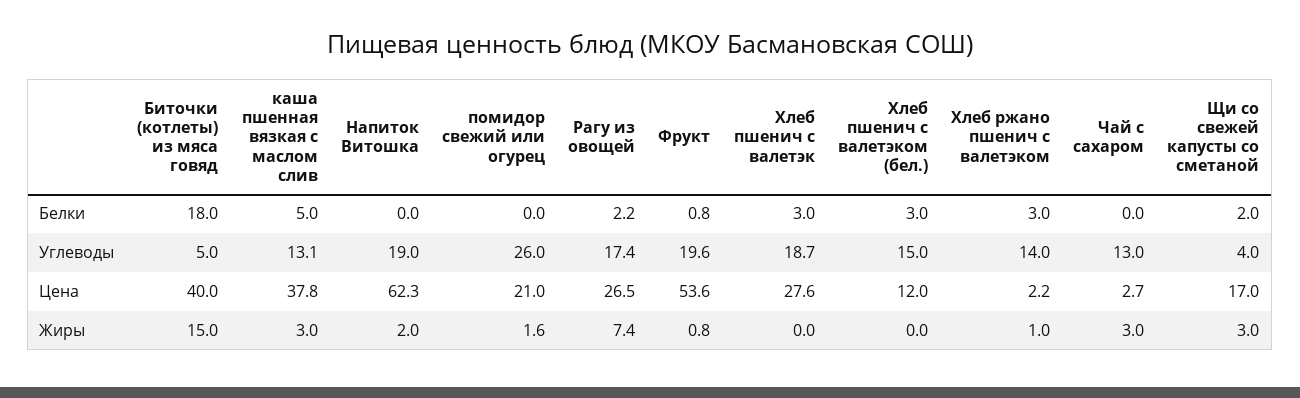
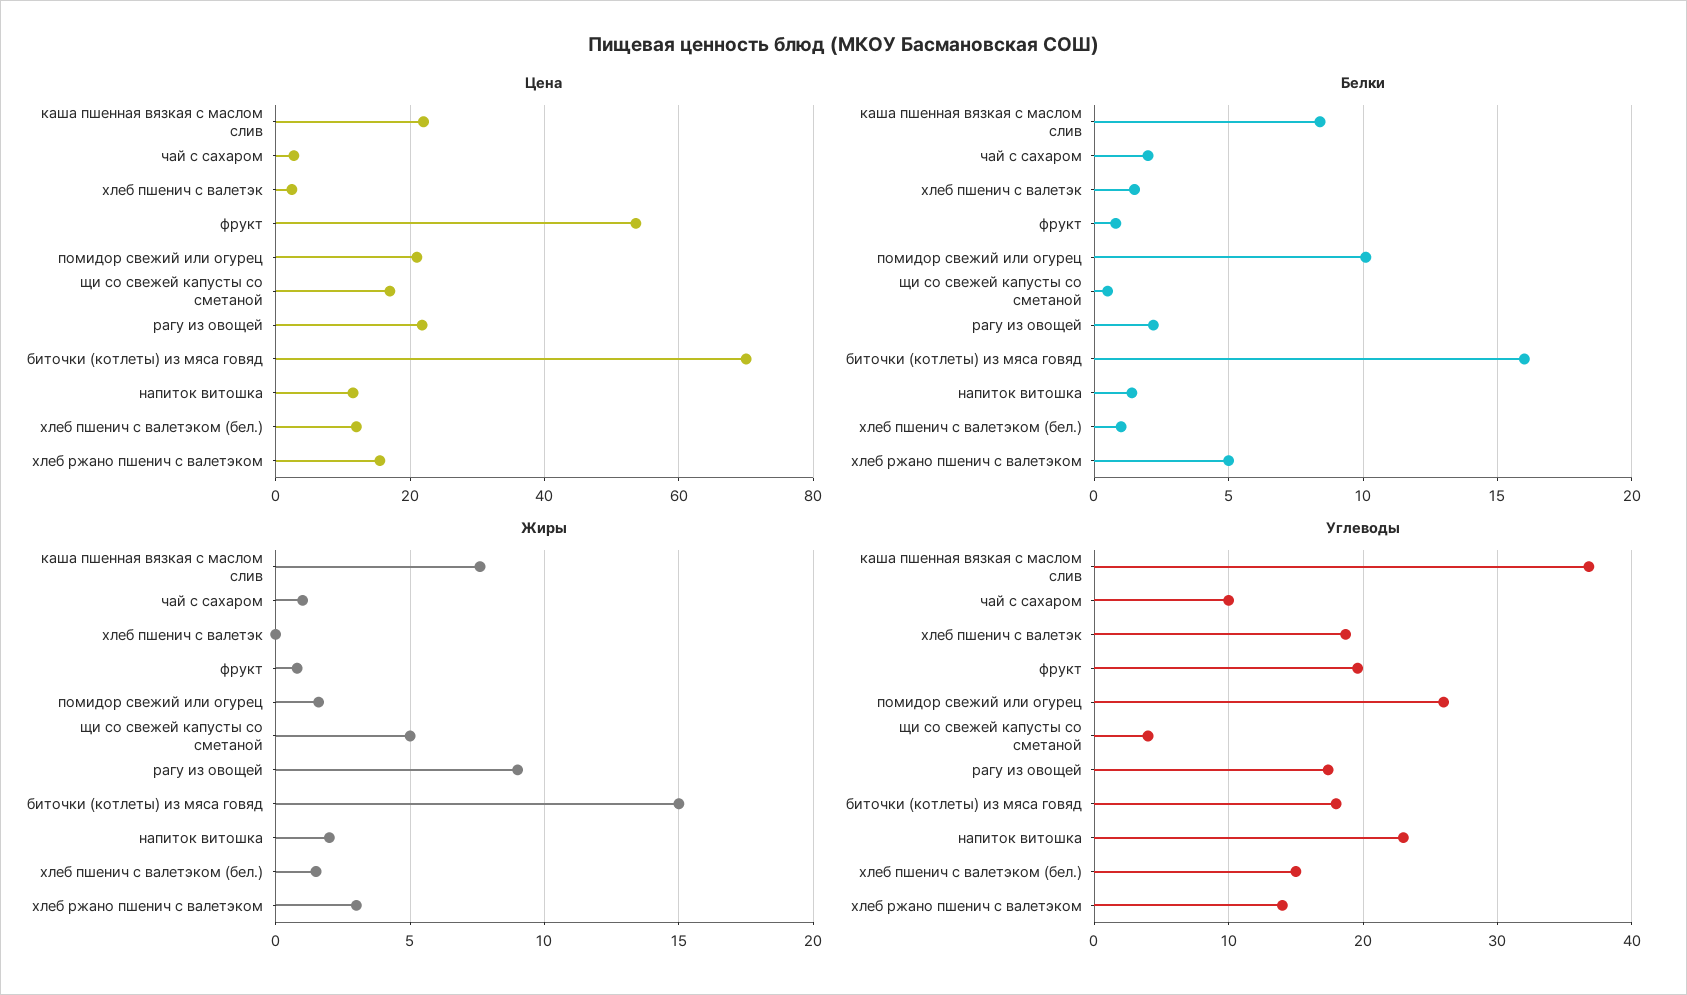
Белки, Биточки (котлеты) из мяса говяд: 18 -> 16
Белки, каша пшенная вязкая с маслом слив: 5 -> 8.5
Белки, Напиток Витошка: 0 -> 1.5
Белки, помидор свежий или огурец: 0 -> 10
Белки, Хлеб пшенич с валетэк: 3 -> 1.5
Белки, Хлеб пшенич с валетэком (бел.): 3 -> 1
Белки, Хлеб ржано пшенич с валетэком: 3 -> 5
Белки, Чай с сахаром: 0 -> 2
Белки, Щи со свежей капусты со сметаной: 2 -> 0.5
Углеводы, Биточки (котлеты) из мяса говяд: 5 -> 18
Углеводы, каша пшенная вязкая с маслом слив: 13.1 -> 37
Углеводы, Напиток Витошка: 19 -> 23
Углеводы, Чай с сахаром: 13 -> 10
Цена, Биточки (котлеты) из мяса говяд: 40 -> 70
Цена, каша пшенная вязкая с маслом слив: 37.8 -> 22
Цена, Напиток Витошка: 62.3 -> 12
Цена, Рагу из овощей: 26.5 -> 22
Цена, Хлеб пшенич с валетэк: 27.6 -> 2
Цена, Хлеб ржано пшенич с валетэком: 2.2 -> 16
Жиры, каша пшенная вязкая с маслом слив: 3 -> 7.5
Жиры, Рагу из овощей: 7.4 -> 9
Жиры, Хлеб пшенич с валетэком (бел.): 0 -> 1.5
Жиры, Хлеб ржано пшенич с валетэком: 1 -> 3
Жиры, Чай с сахаром: 3 -> 1
Жиры, Щи со свежей капусты со сметаной: 3 -> 5

